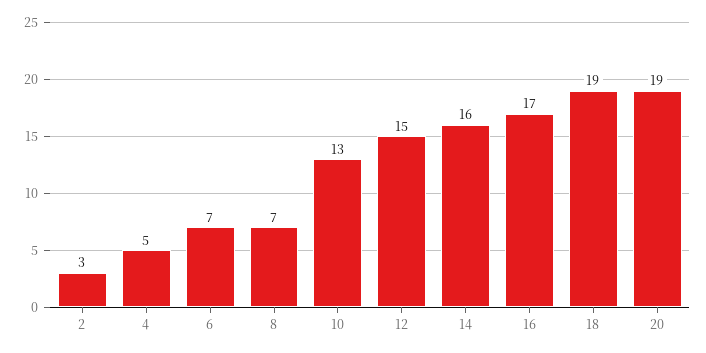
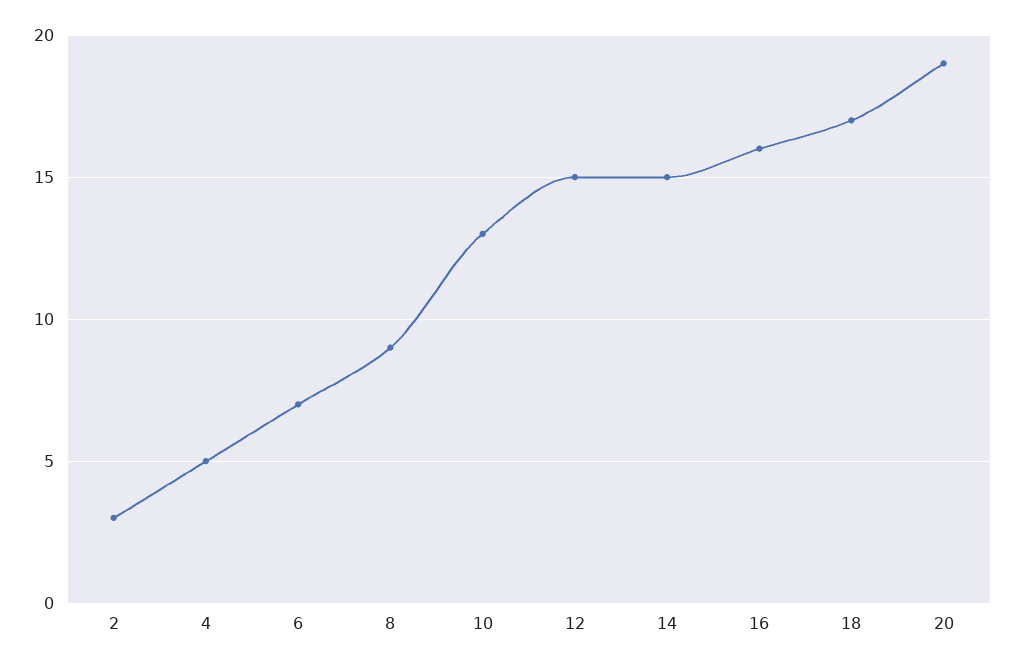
8: 7 -> 9
14: 16 -> 15
16: 17 -> 16
18: 19 -> 17

